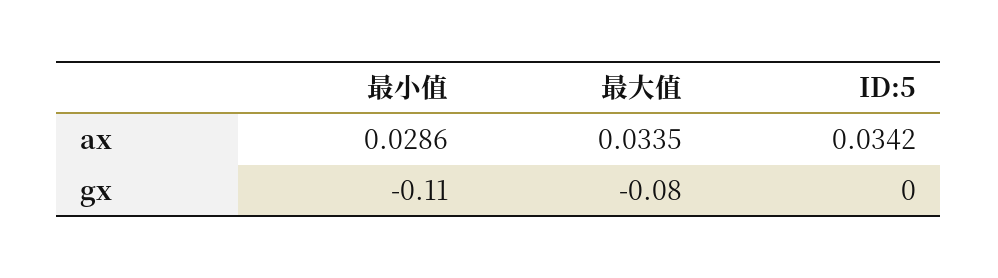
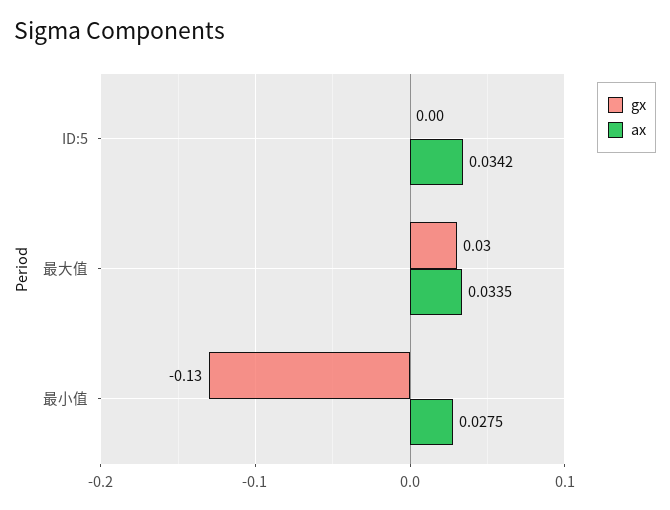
ax, 最小值: 0.0286 -> 0.0275
gx, 最小值: -0.11 -> -0.13
gx, 最大值: -0.08 -> 0.03

